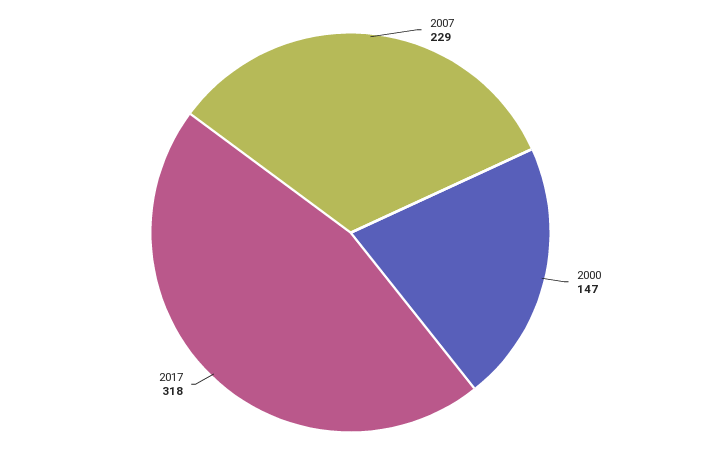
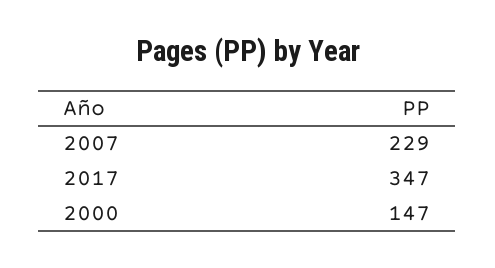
2017: 318 -> 347

